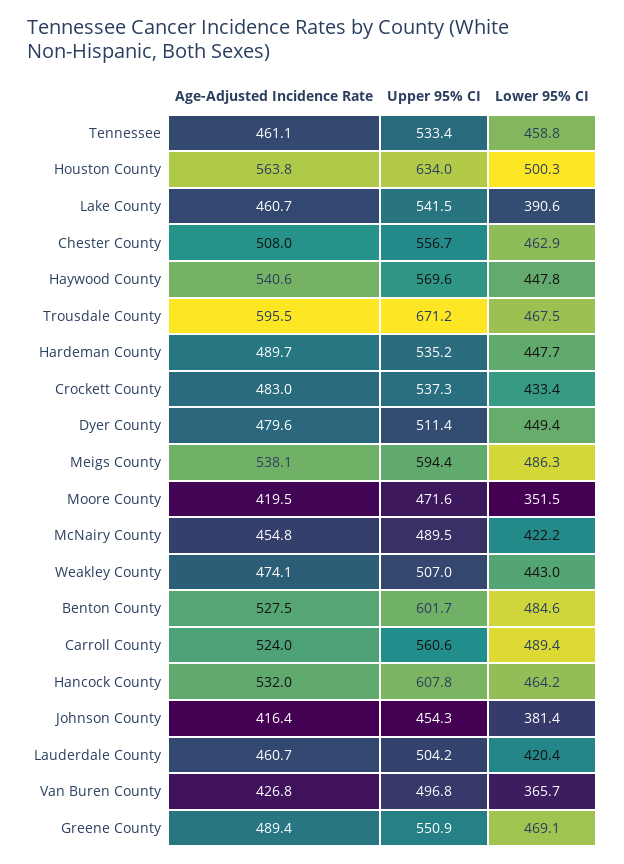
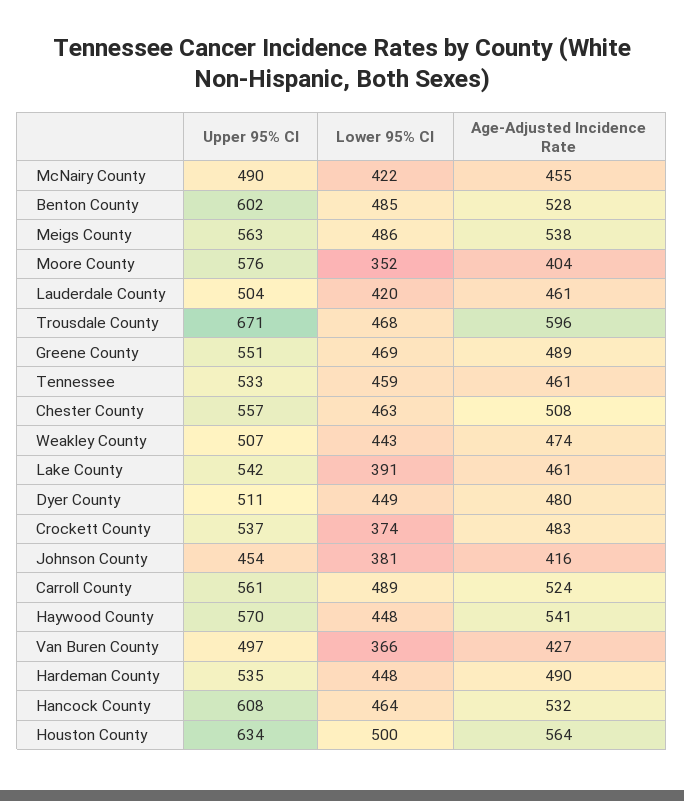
Lower 95% CI, Crockett County: 433.4 -> 374
Upper 95% CI, Meigs County: 594.4 -> 563
Age-Adjusted Incidence Rate, Moore County: 419.5 -> 404
Upper 95% CI, Moore County: 471.6 -> 576

